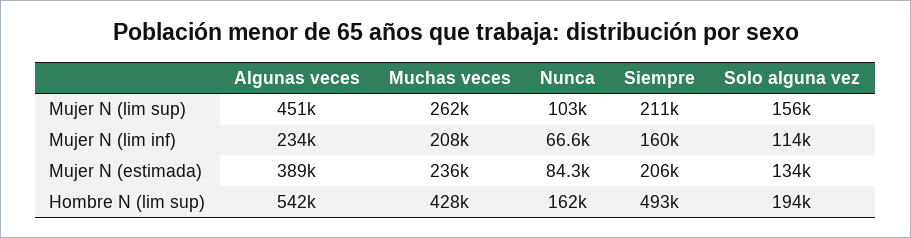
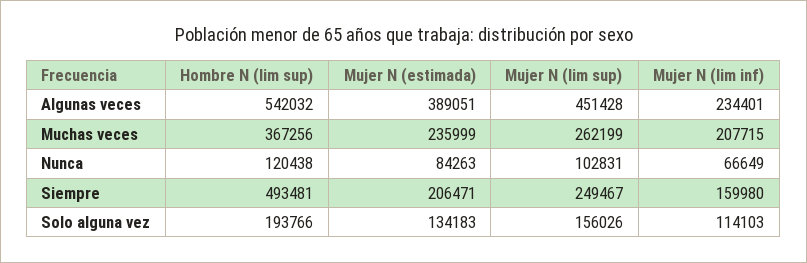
Siempre, Mujer N (lim sup): 211000 -> 249467
Muchas veces, Hombre N (lim sup): 428000 -> 367256
Nunca, Hombre N (lim sup): 162000 -> 120438

